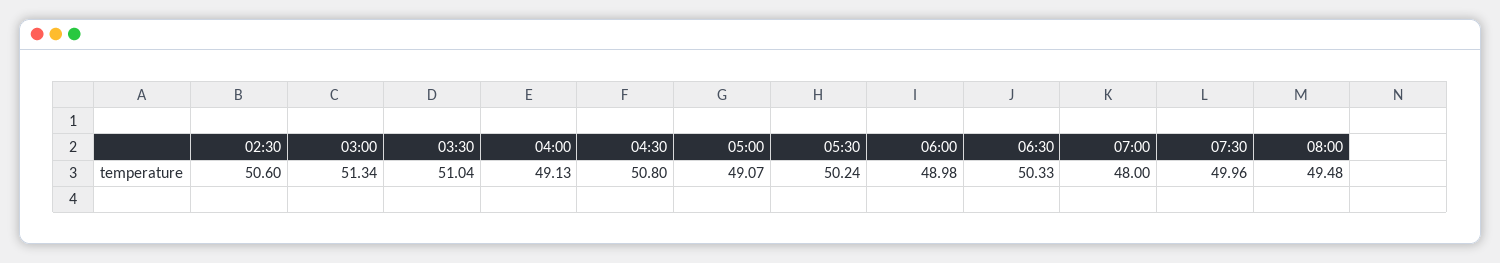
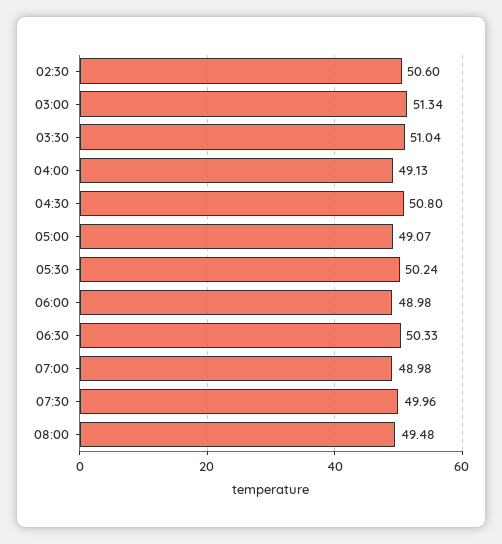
07:00: 48 -> 48.98

